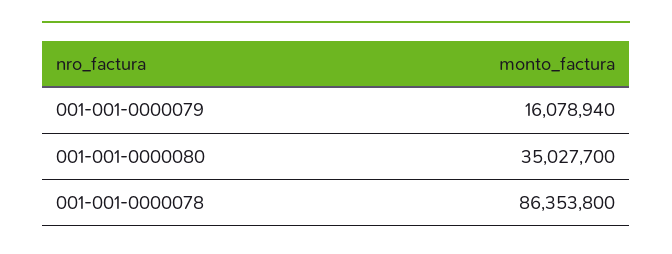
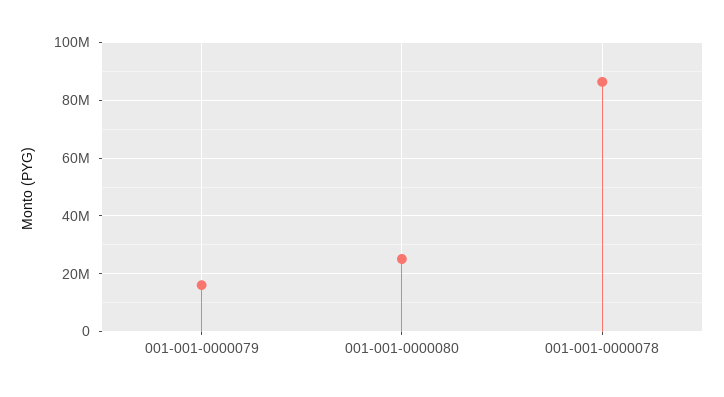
001-001-0000080: 35027700 -> 25000000

